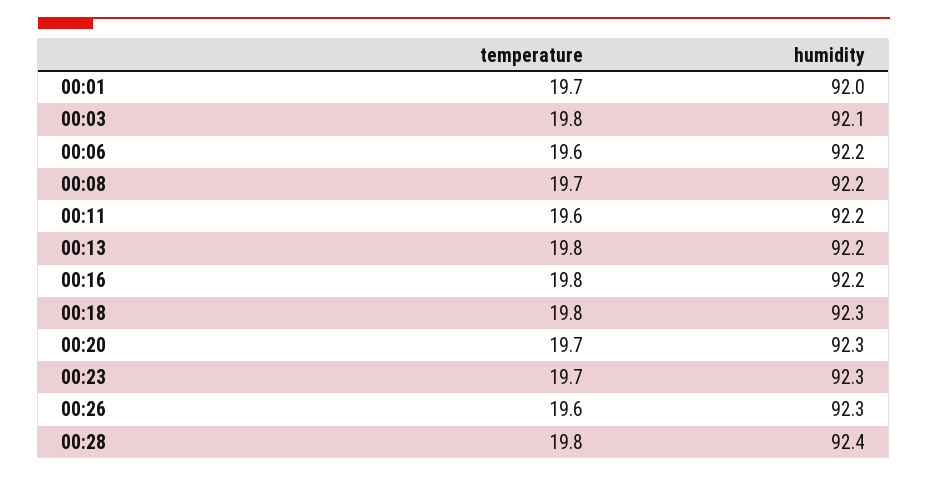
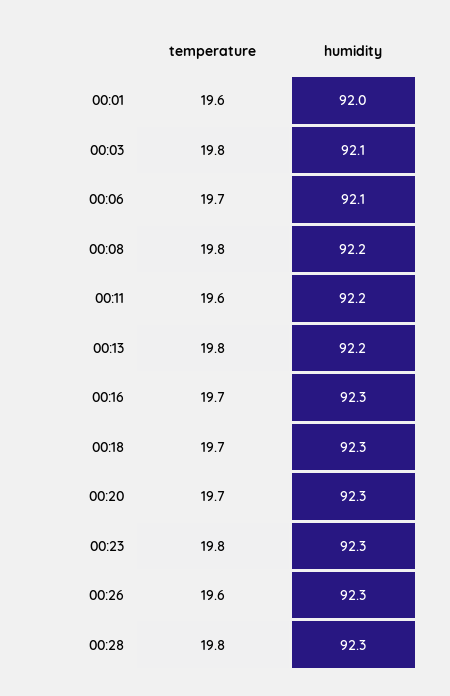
temperature, 00:01: 19.7 -> 19.6
temperature, 00:06: 19.6 -> 19.7
humidity, 00:06: 92.2 -> 92.1
temperature, 00:08: 19.7 -> 19.8
temperature, 00:16: 19.8 -> 19.7
humidity, 00:16: 92.2 -> 92.3
temperature, 00:18: 19.8 -> 19.7
temperature, 00:23: 19.7 -> 19.8
humidity, 00:28: 92.4 -> 92.3

